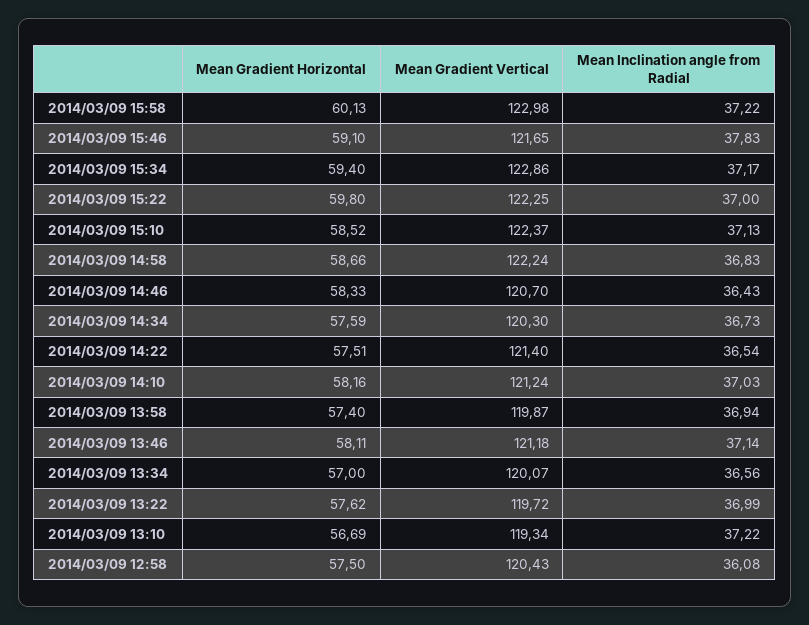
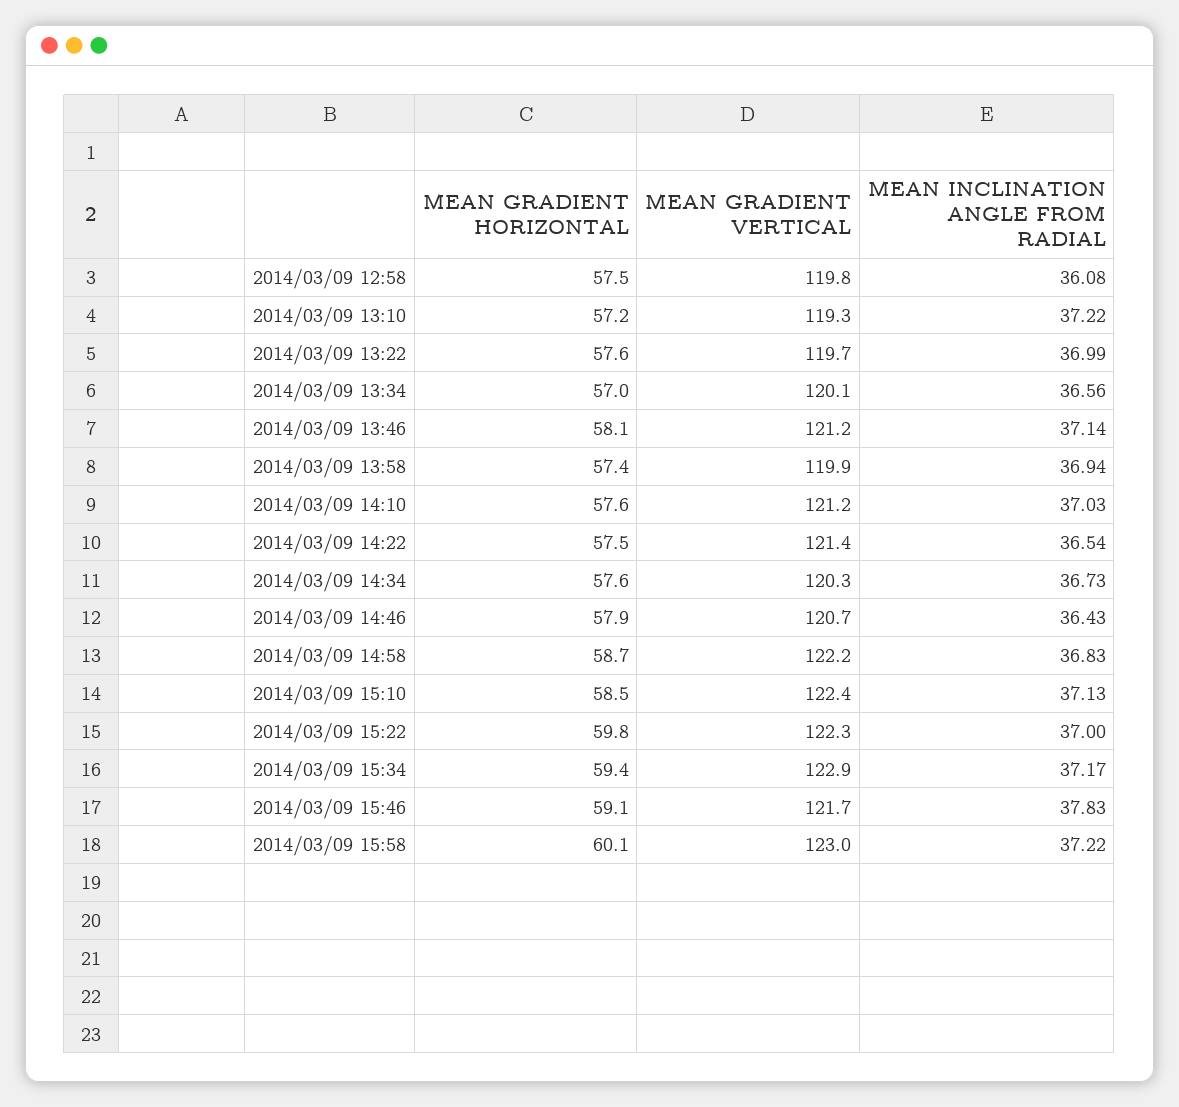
Mean Gradient Horizontal, 2014/03/09 14:46: 58.33 -> 57.9
Mean Gradient Horizontal, 2014/03/09 14:10: 58.16 -> 57.6
Mean Gradient Horizontal, 2014/03/09 13:10: 56.69 -> 57.2
Mean Gradient Vertical, 2014/03/09 12:58: 120.43 -> 119.8

